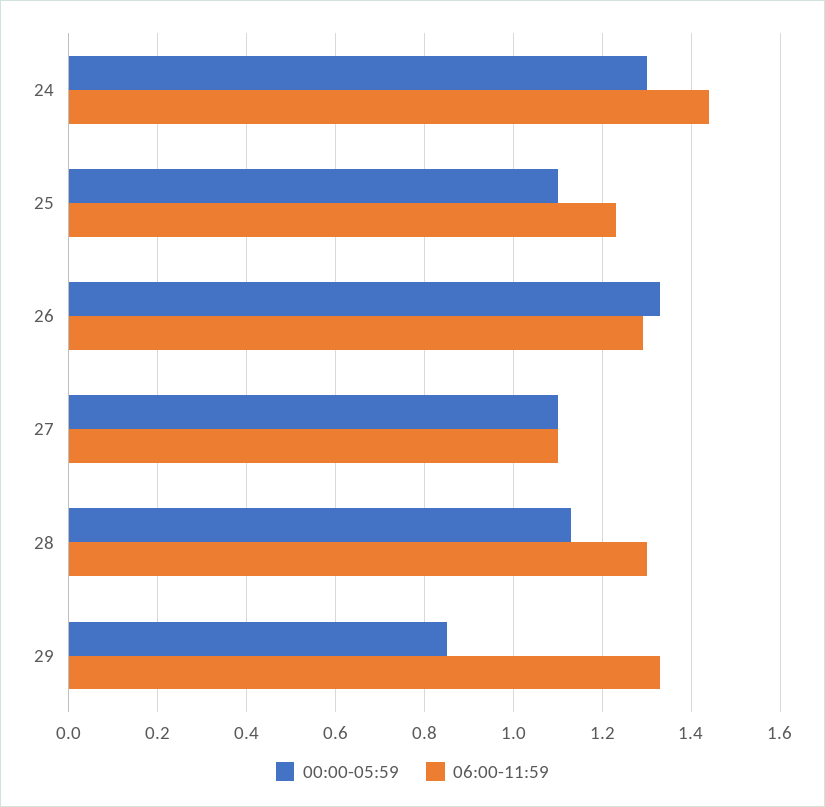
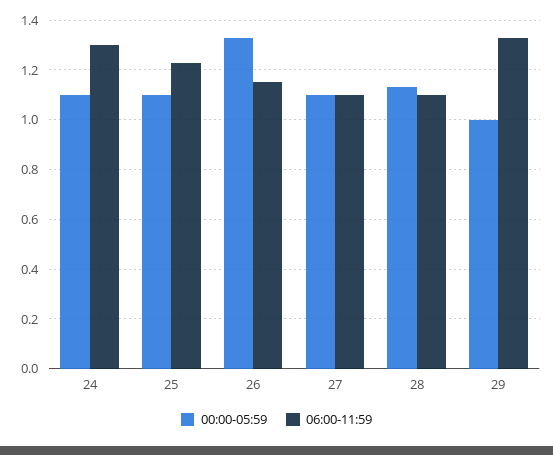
00:00-05:59, 24: 1.3 -> 1.1
06:00-11:59, 24: 1.45 -> 1.3
06:00-11:59, 26: 1.3 -> 1.15
06:00-11:59, 28: 1.3 -> 1.1
00:00-05:59, 29: 0.85 -> 1

